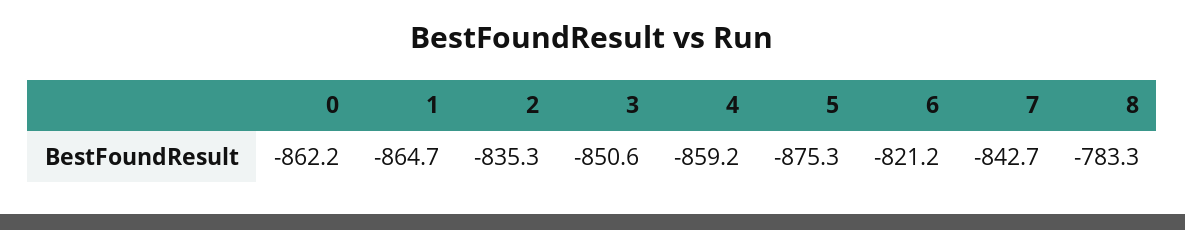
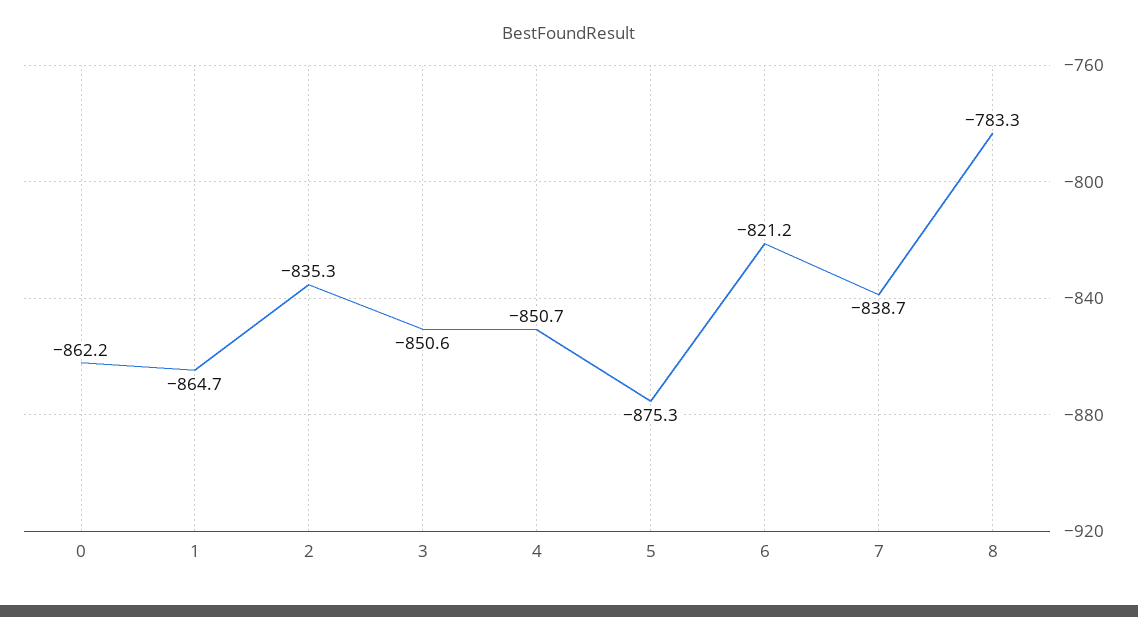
4: -859.2 -> -850.7
7: -842.7 -> -838.7

